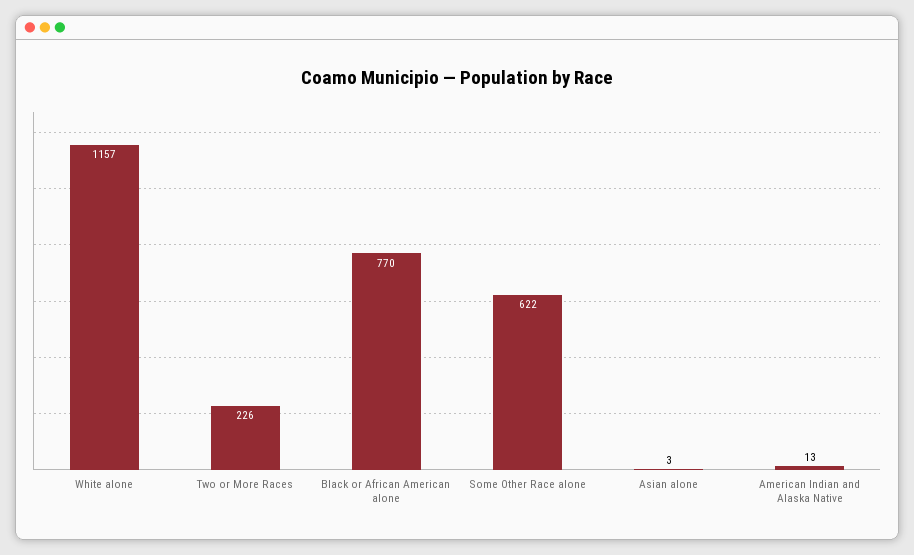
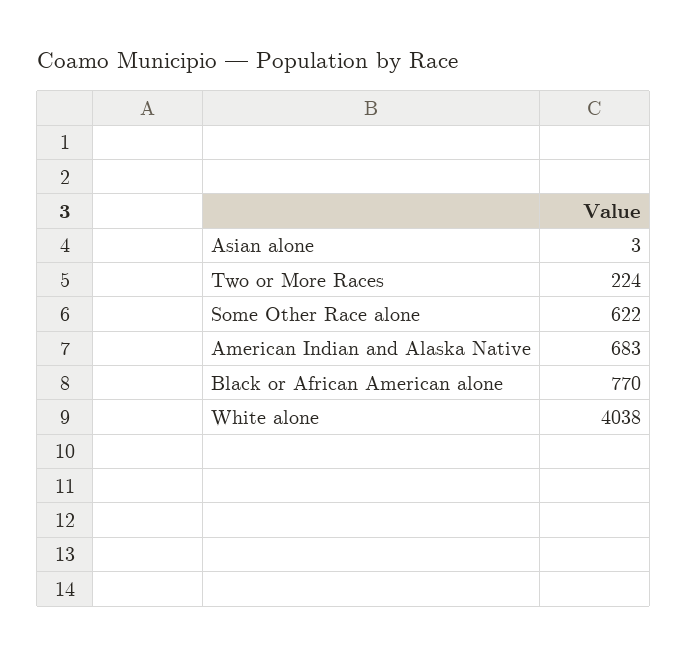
White alone: 1157 -> 4038
Two or More Races: 226 -> 224
American Indian and Alaska Native: 13 -> 683

